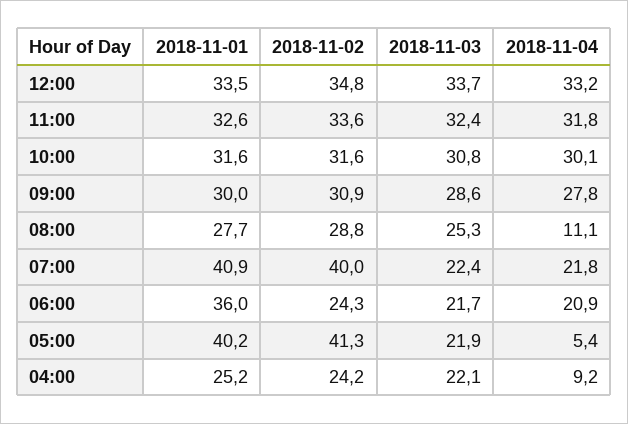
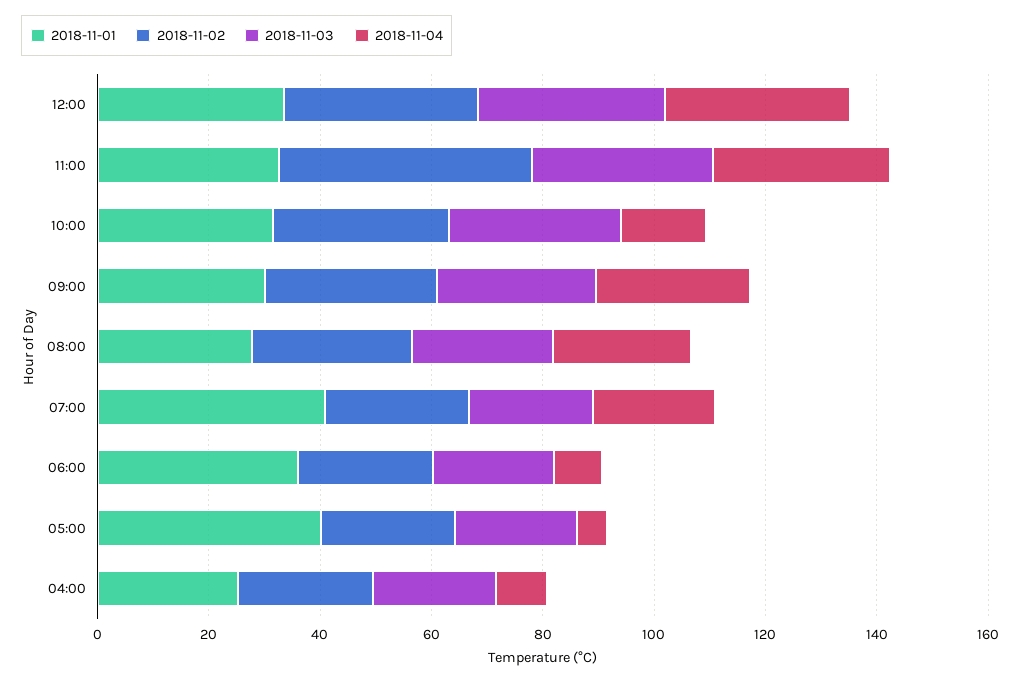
2018-11-02, 11:00: 33.6 -> 45
2018-11-04, 10:00: 30.1 -> 15
2018-11-04, 08:00: 11.1 -> 25
2018-11-02, 07:00: 40 -> 25
2018-11-04, 06:00: 20.9 -> 10
2018-11-02, 05:00: 41.3 -> 25

